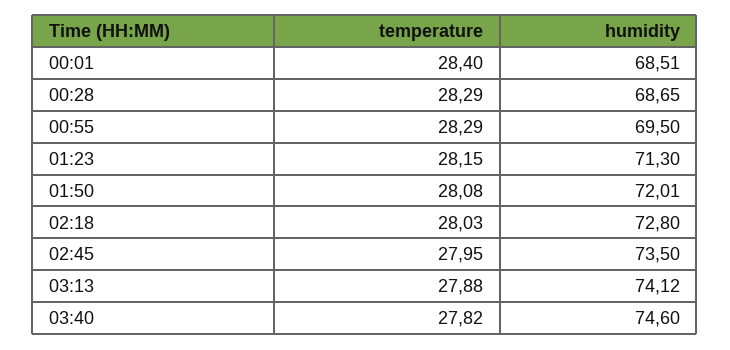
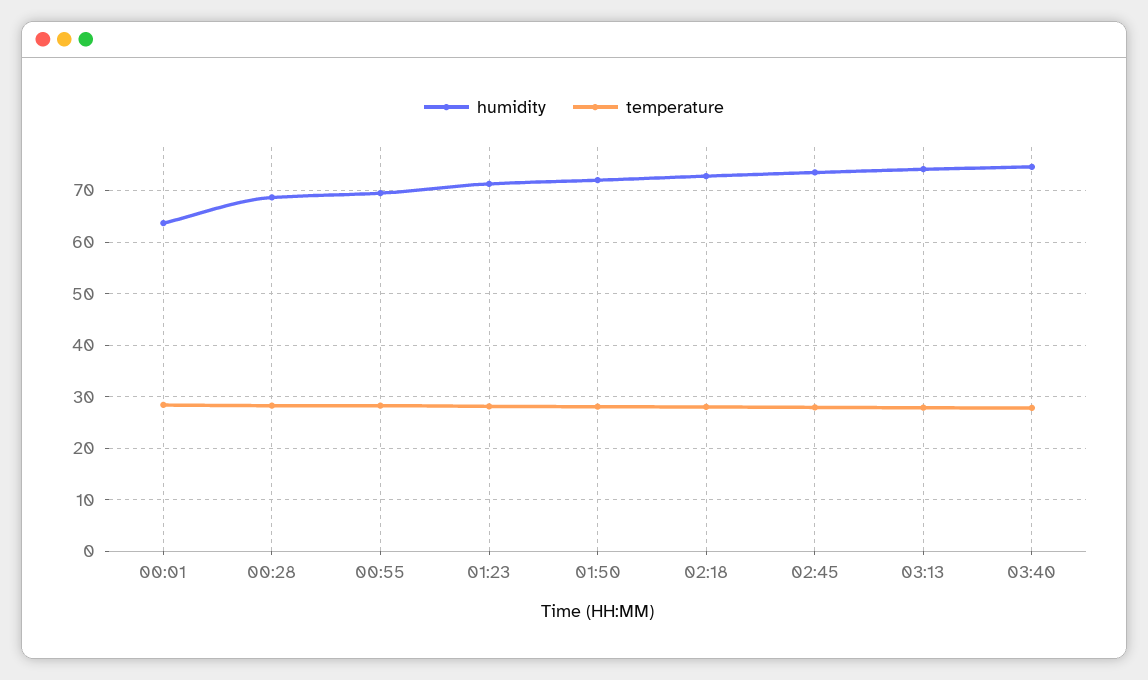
humidity, 00:01: 68.51 -> 64

